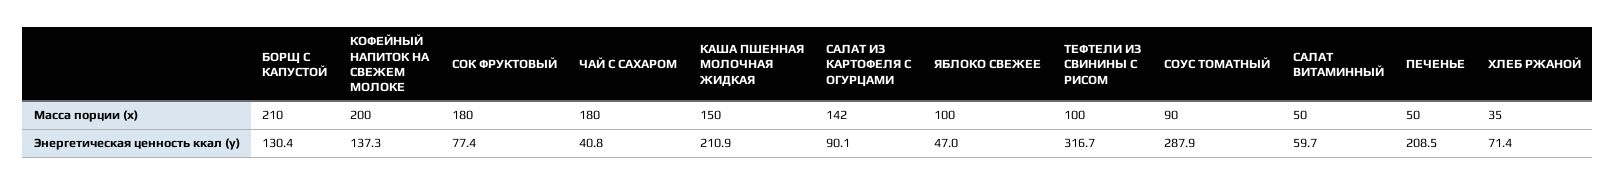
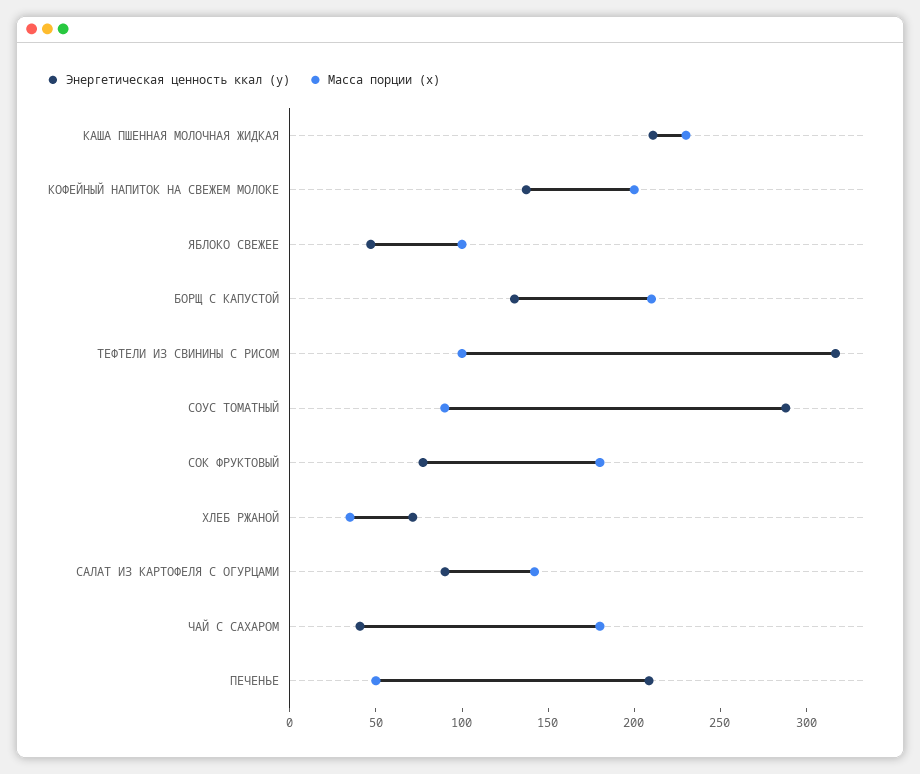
Масса порции (x), КАША ПШЕННАЯ МОЛОЧНАЯ ЖИДКАЯ: 150 -> 230
Масса порции (x), САЛАТ ВИТАМИННЫЙ: 50 -> none
Энергетическая ценность ккал (y), САЛАТ ВИТАМИННЫЙ: 59.7 -> none

